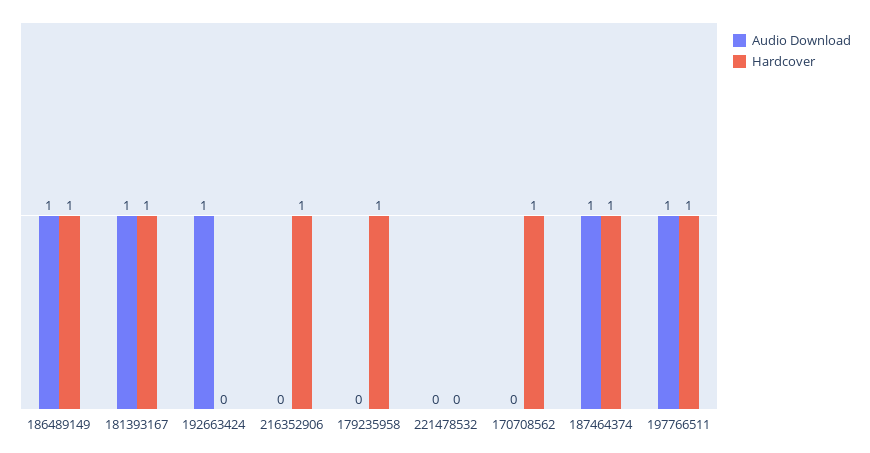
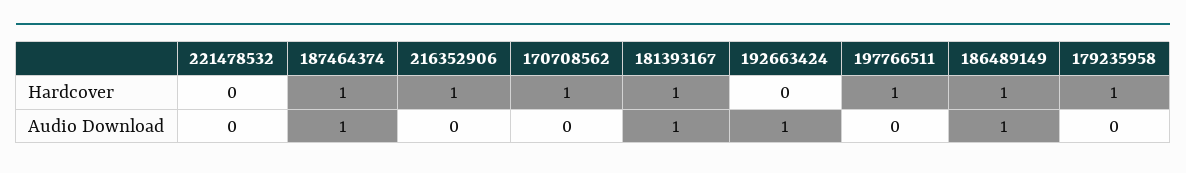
Audio Download, 197766511: 1 -> 0

